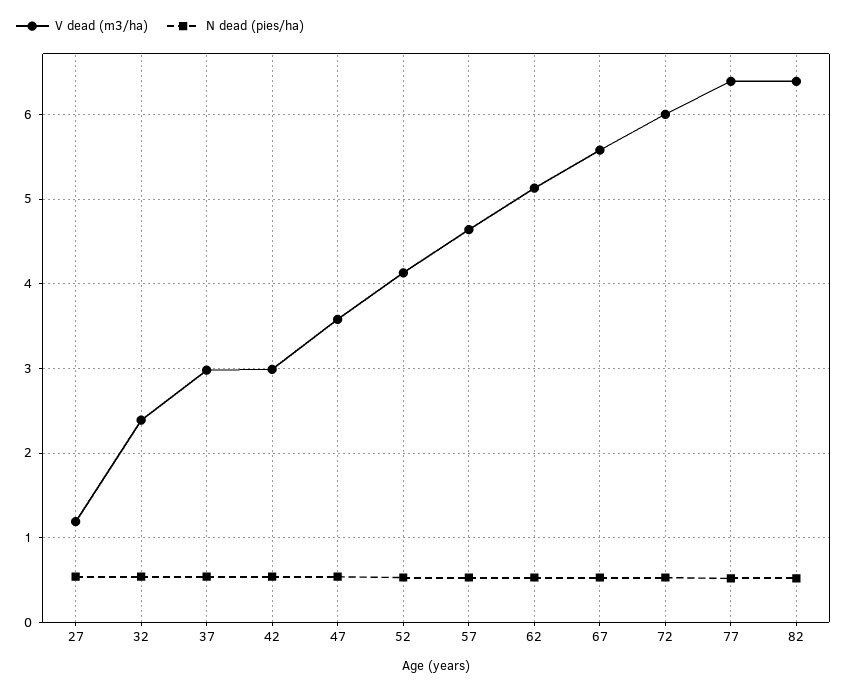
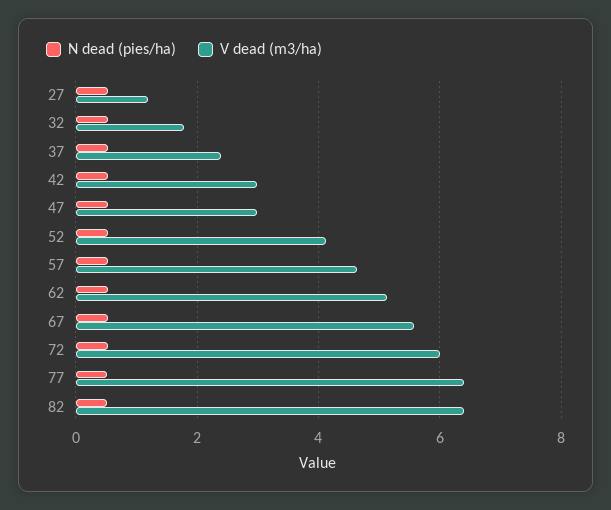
V dead (m3/ha), 32: 2.4 -> 1.8
V dead (m3/ha), 37: 3 -> 2.4
V dead (m3/ha), 47: 3.6 -> 3

